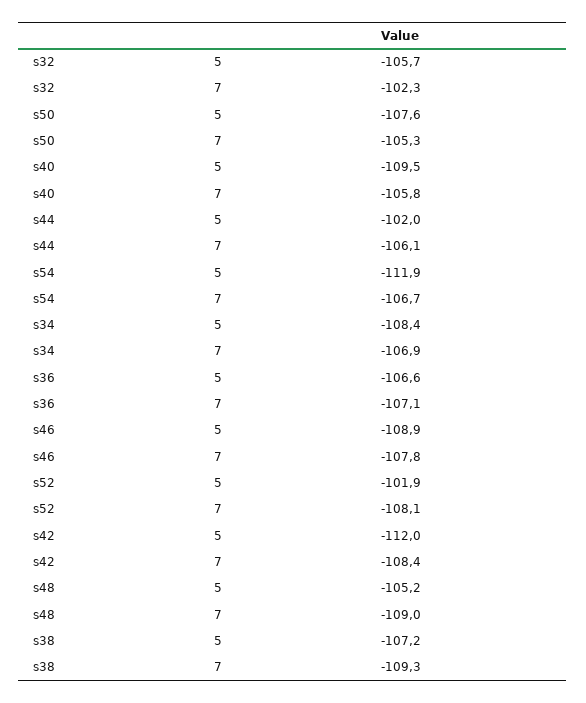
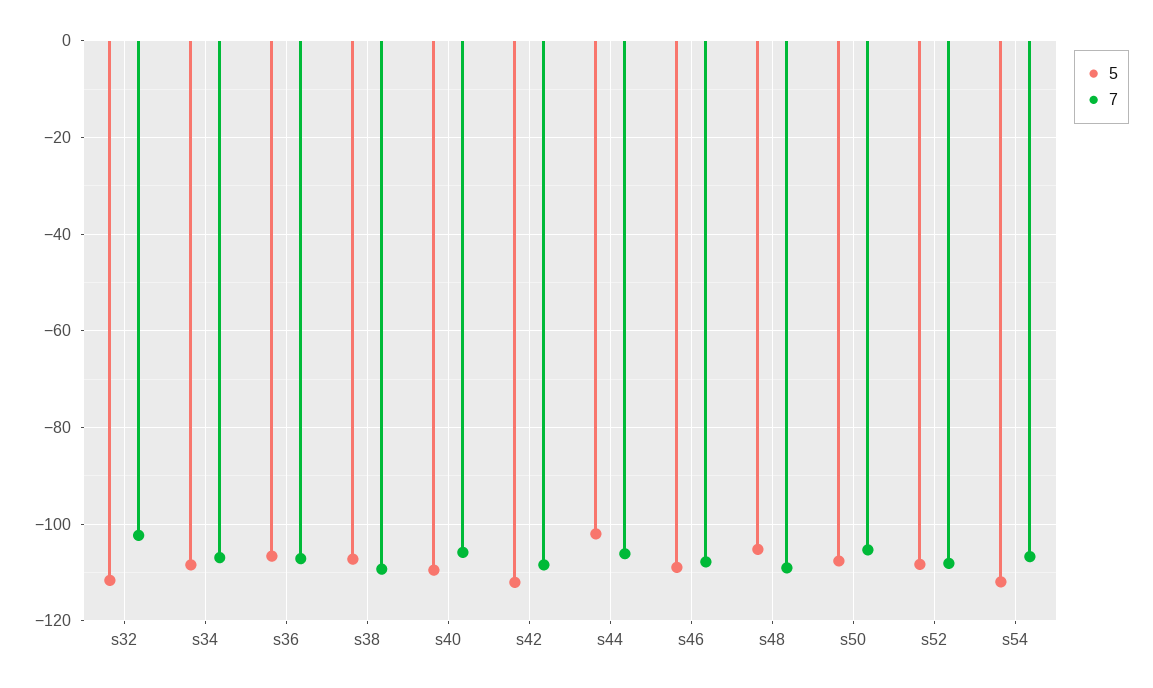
5, s32: -105.7 -> -112
5, s52: -101.9 -> -108

